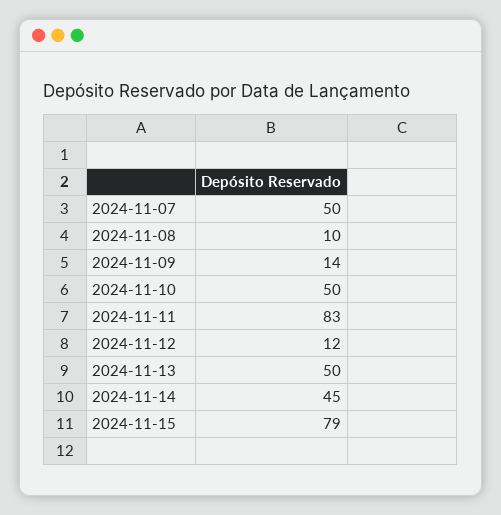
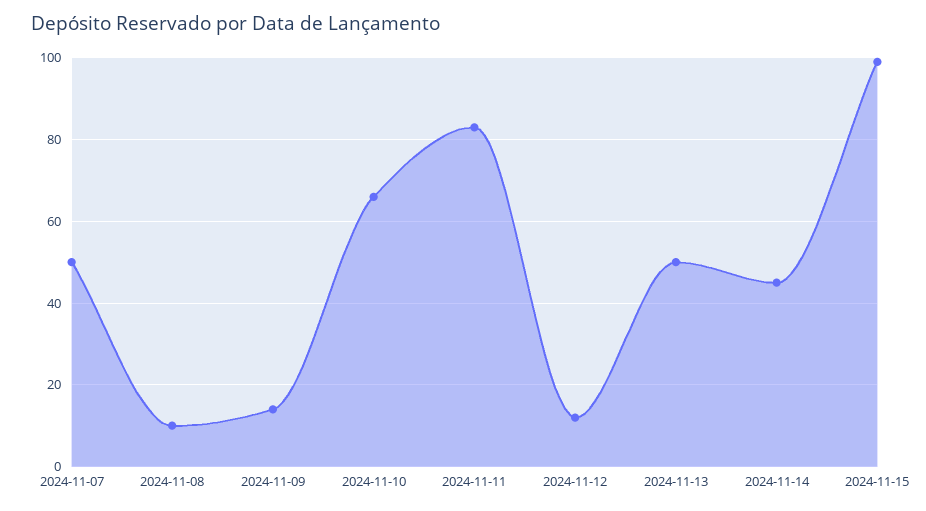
2024-11-10: 50 -> 65
2024-11-15: 79 -> 100

